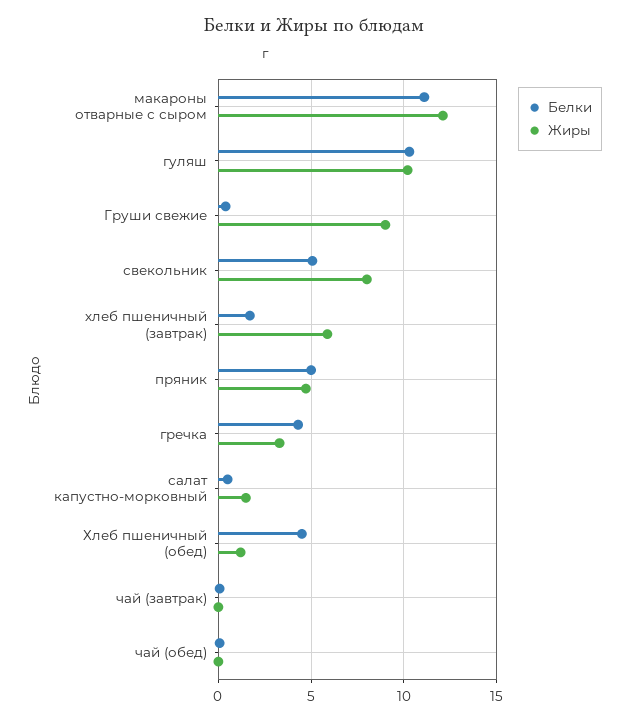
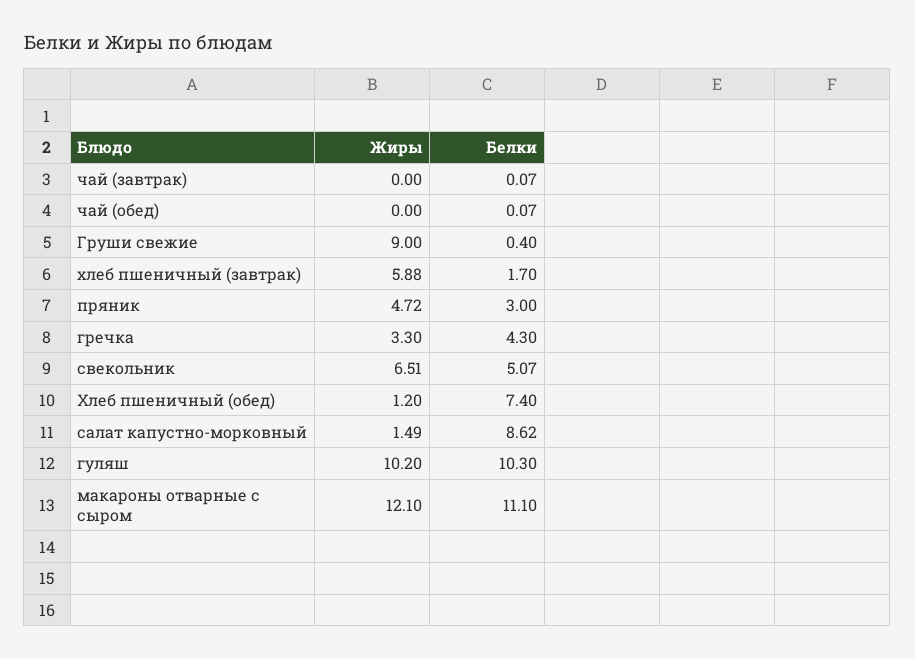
Жиры, свекольник: 8 -> 6.51
Белки, пряник: 5 -> 3
Белки, салат капустно-морковный: 0.5 -> 8.62
Белки, Хлеб пшеничный (обед): 4.5 -> 7.4

